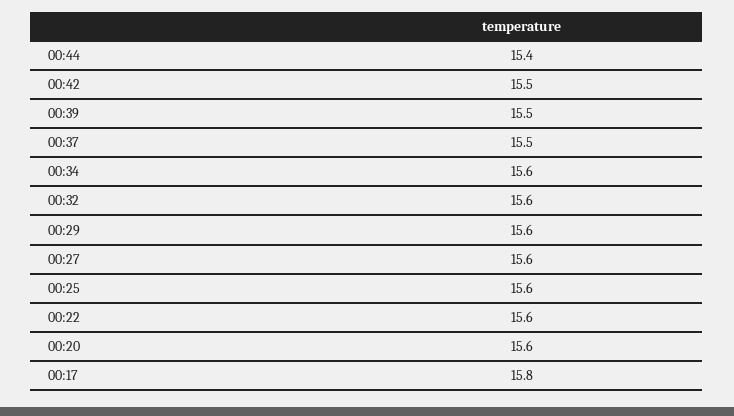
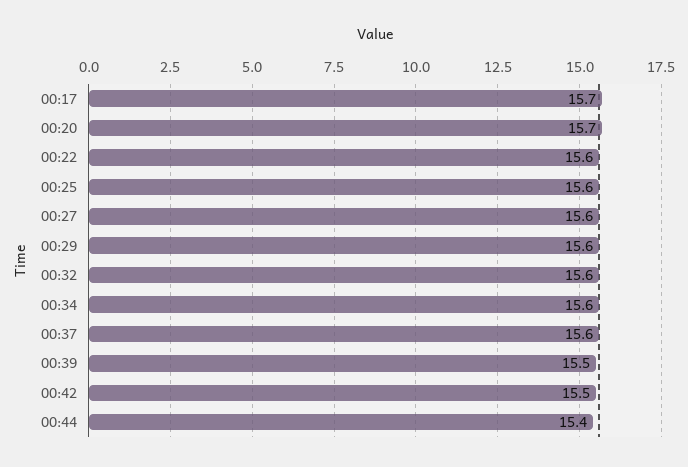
00:37: 15.5 -> 15.6
00:20: 15.6 -> 15.7
00:17: 15.8 -> 15.7

